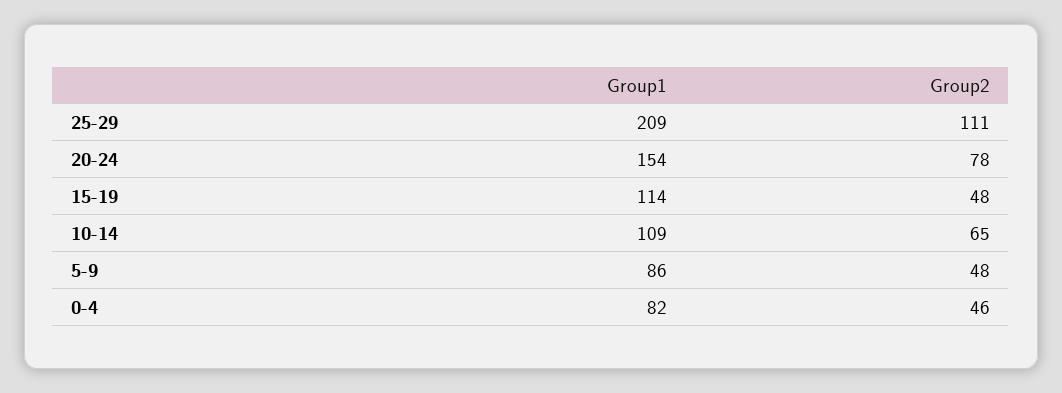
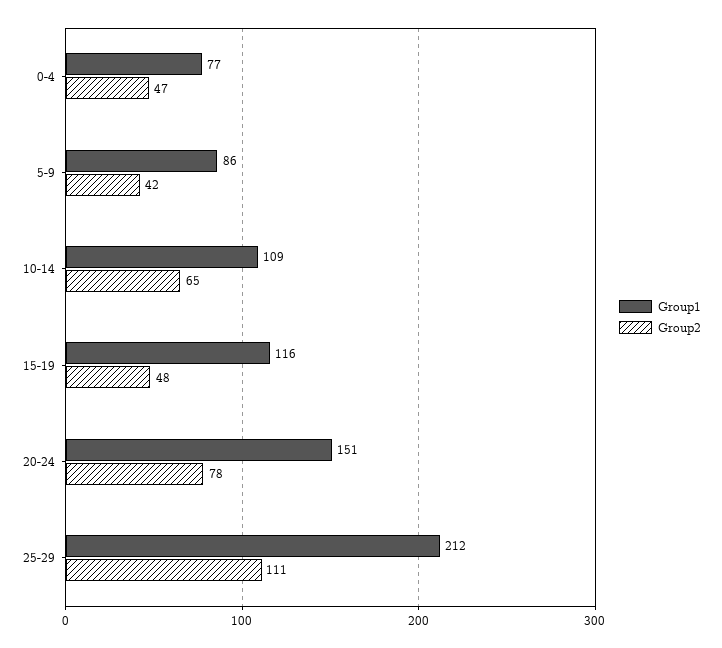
Group1, 25-29: 209 -> 212
Group1, 20-24: 154 -> 151
Group1, 15-19: 114 -> 116
Group2, 5-9: 48 -> 42
Group1, 0-4: 82 -> 77
Group2, 0-4: 46 -> 47

